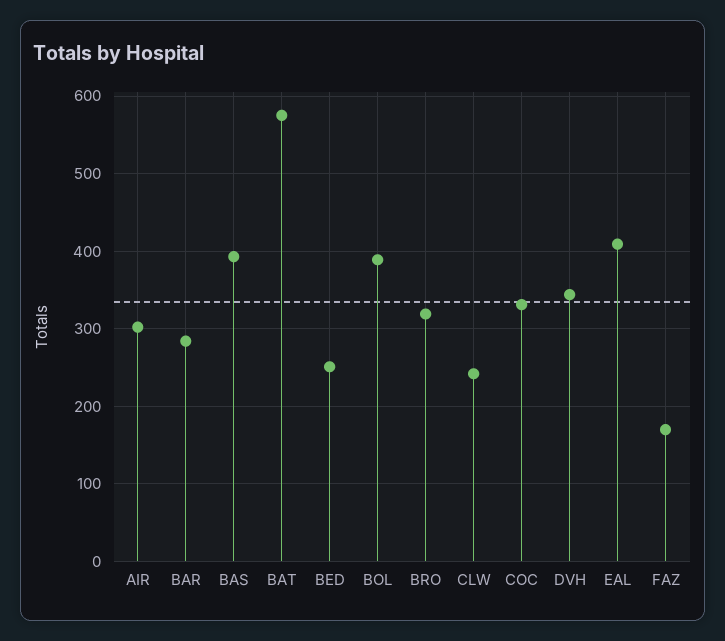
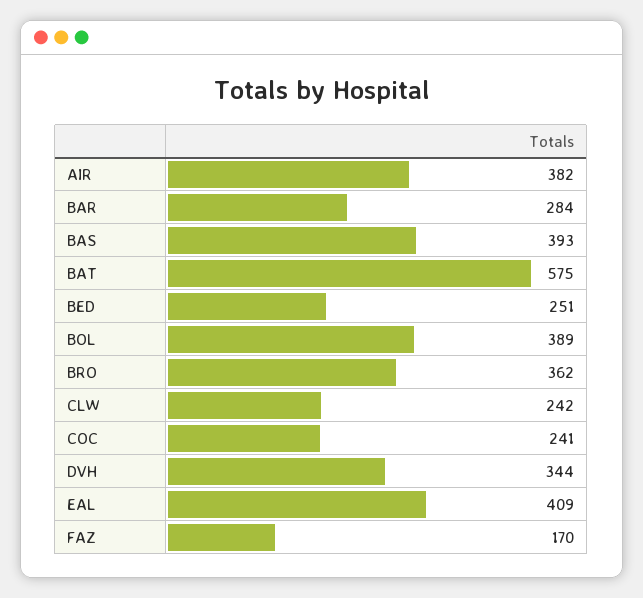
AIR: 300 -> 382
BRO: 320 -> 362
COC: 330 -> 241

